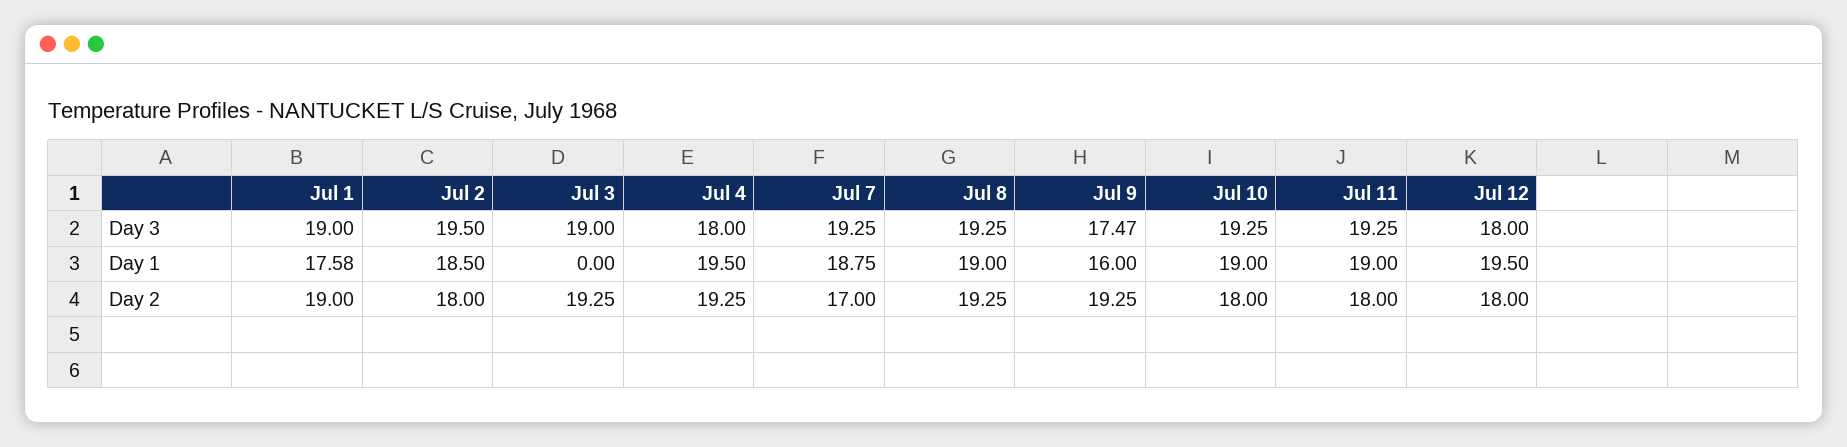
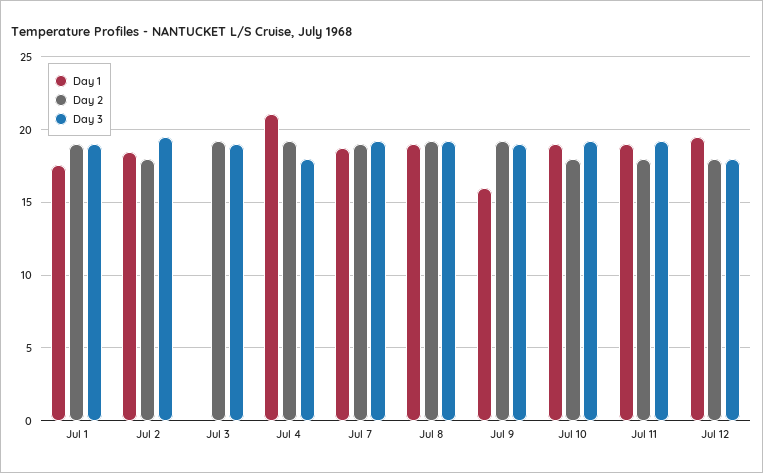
Day 3, Jul 9: 17.47 -> 19
Day 1, Jul 4: 19.5 -> 21
Day 2, Jul 7: 17 -> 19

